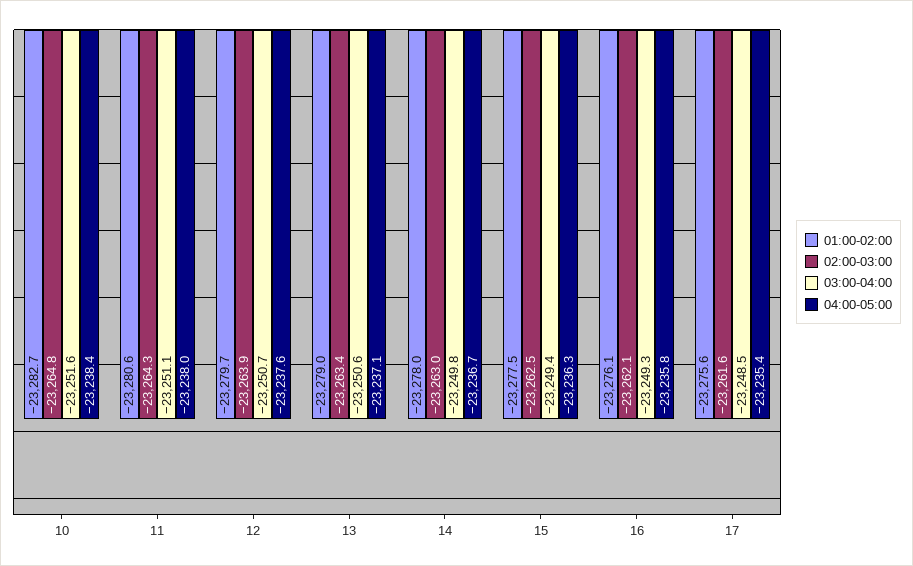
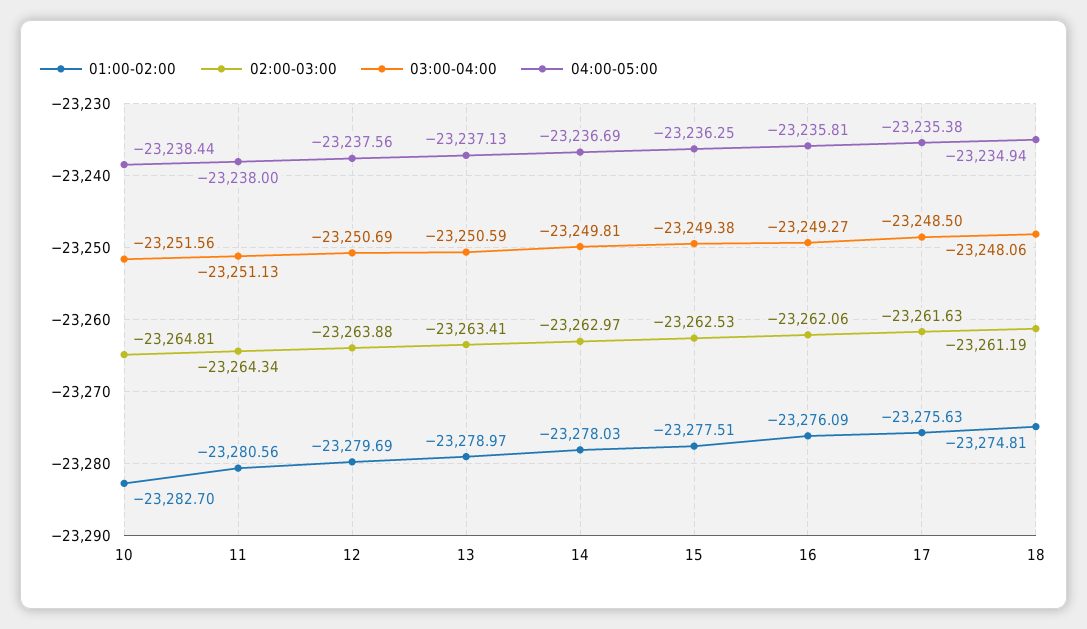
01:00-02:00, 18: none -> -23274.81
02:00-03:00, 18: none -> -23261.19
03:00-04:00, 18: none -> -23248.06
04:00-05:00, 18: none -> -23234.94

